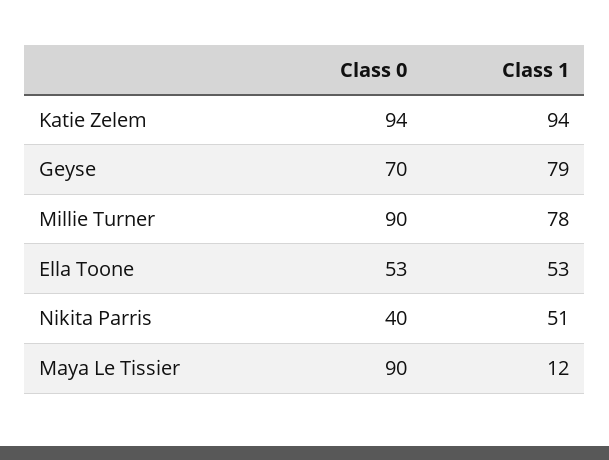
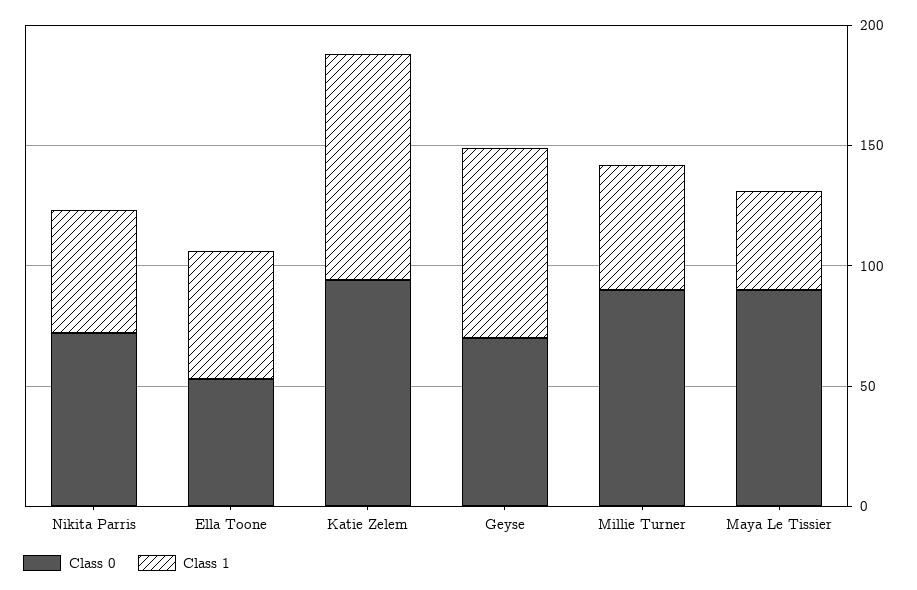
Class 1, Millie Turner: 78 -> 50
Class 0, Nikita Parris: 40 -> 70
Class 1, Maya Le Tissier: 12 -> 40

